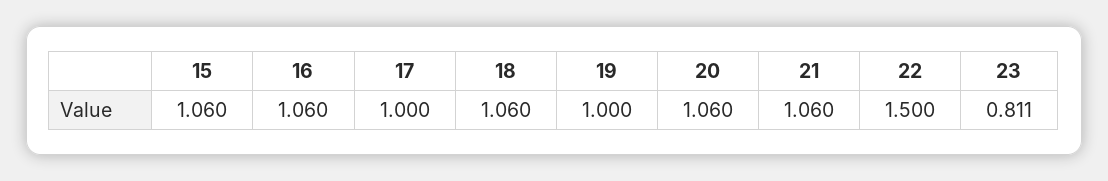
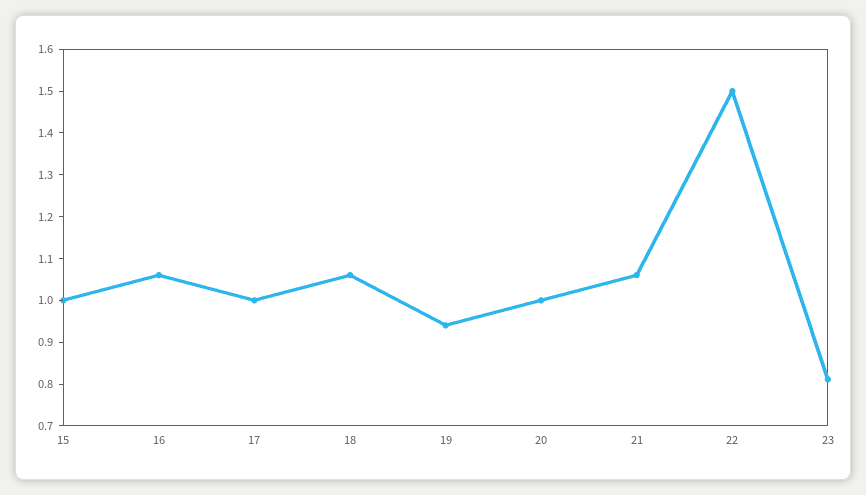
15: 1.06 -> 1
19: 1 -> 0.94
20: 1.06 -> 1

